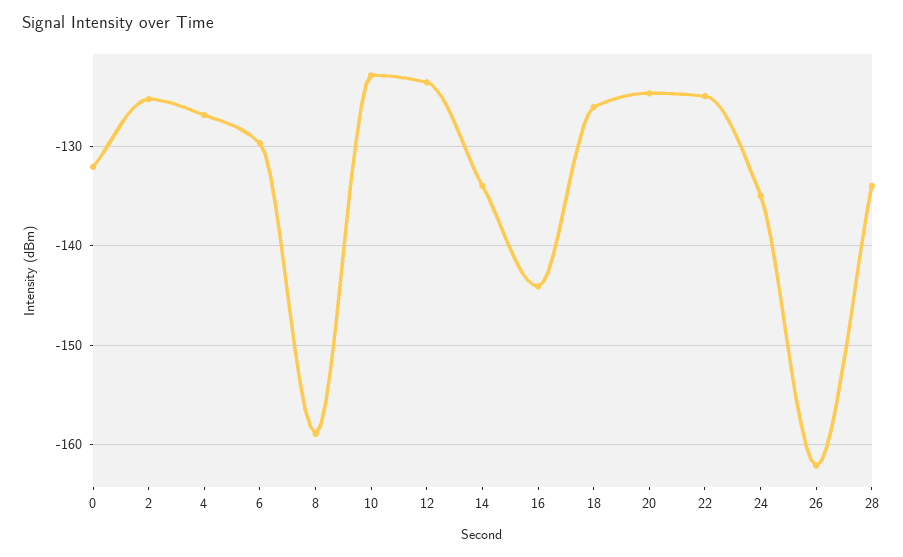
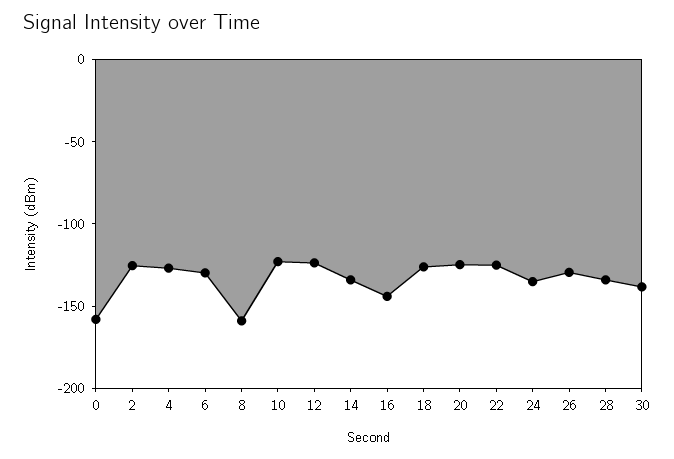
0: -132 -> -160
26: -162 -> -130
30: none -> -140

